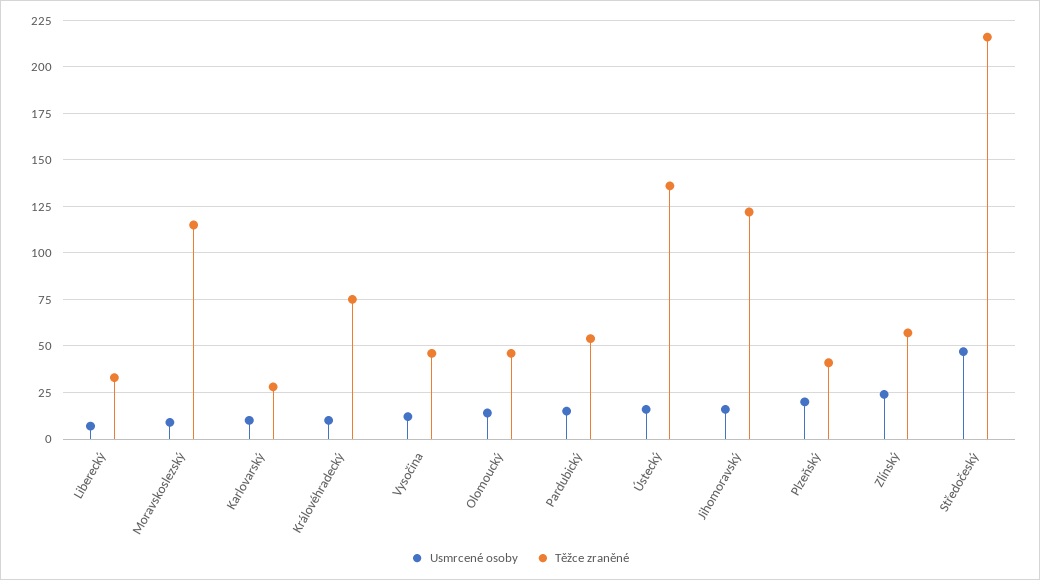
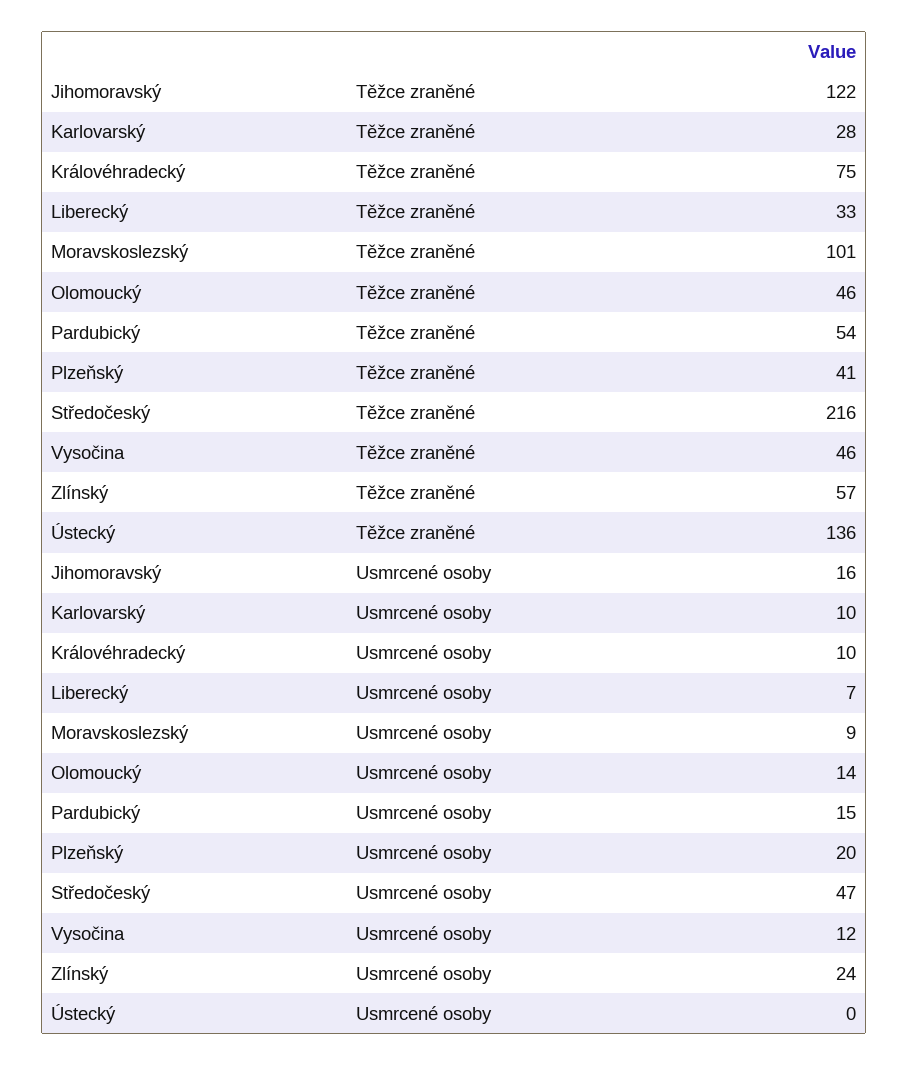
Těžce zraněné, Moravskoslezský: 115 -> 101
Usmrcené osoby, Ústecký: 15 -> 0

